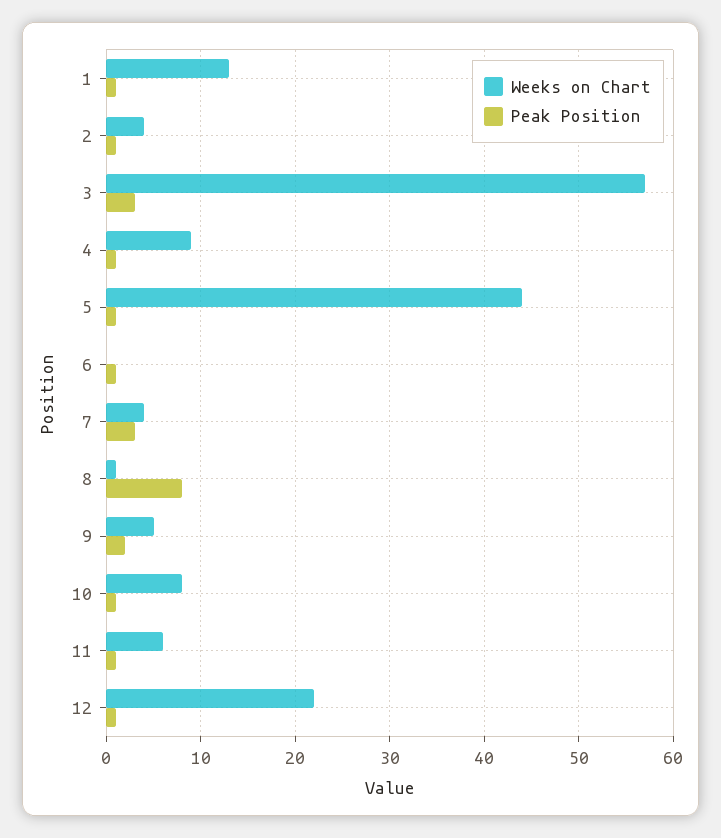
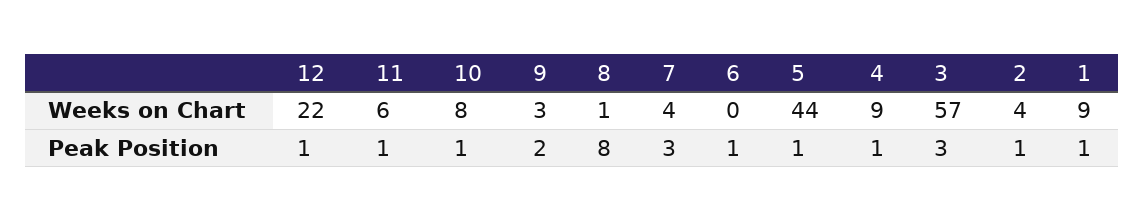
Weeks on Chart, 1: 13 -> 9
Weeks on Chart, 9: 5 -> 3

